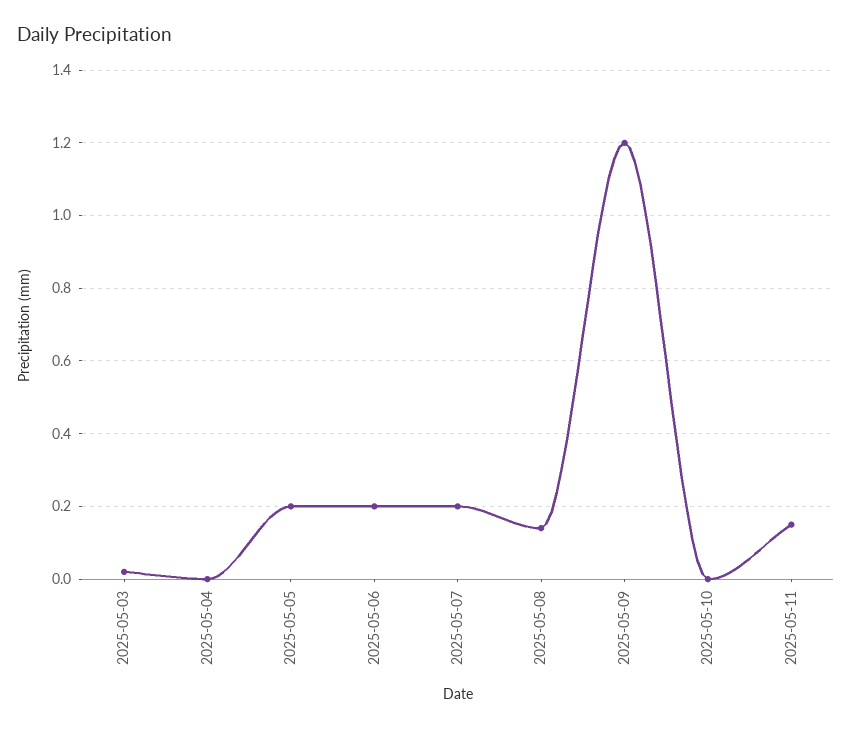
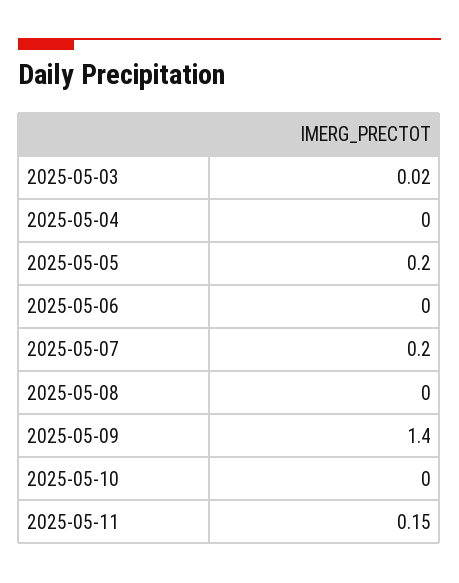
2025-05-06: 0.2 -> 0
2025-05-08: 0.15 -> 0
2025-05-09: 1.2 -> 1.4

